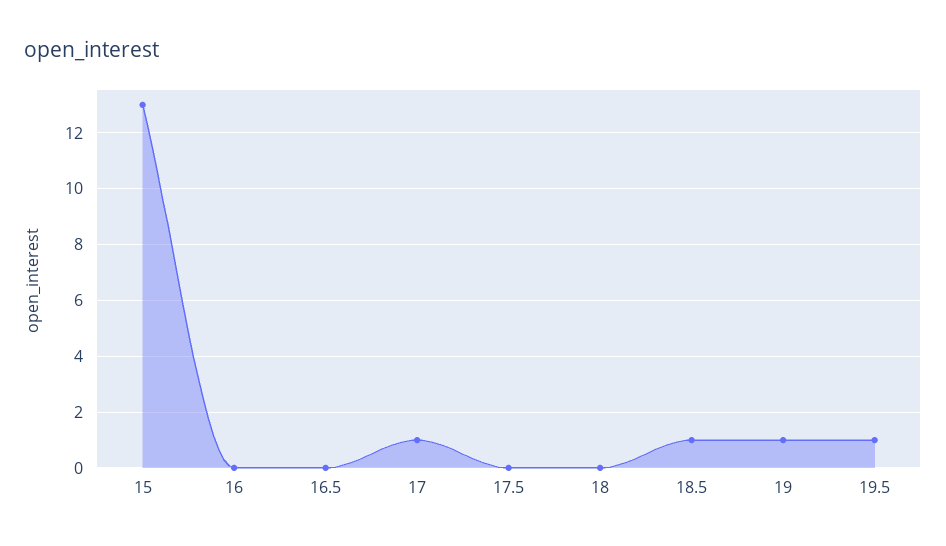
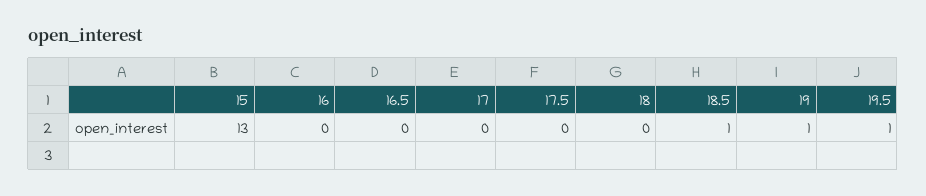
17: 1 -> 0

